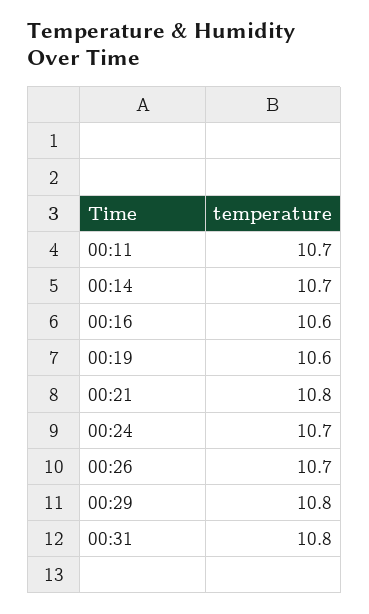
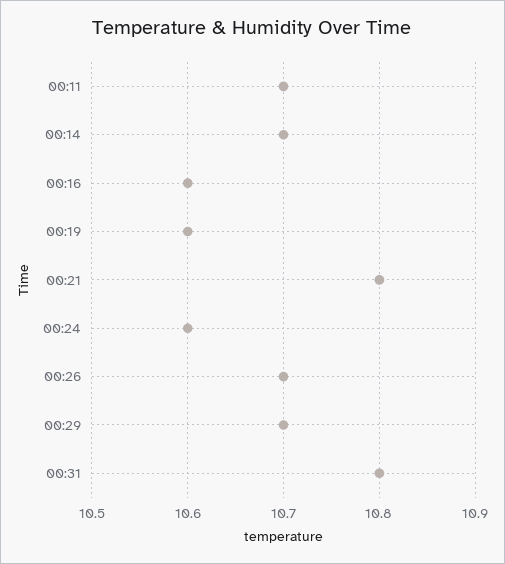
00:24: 10.7 -> 10.6
00:29: 10.8 -> 10.7

